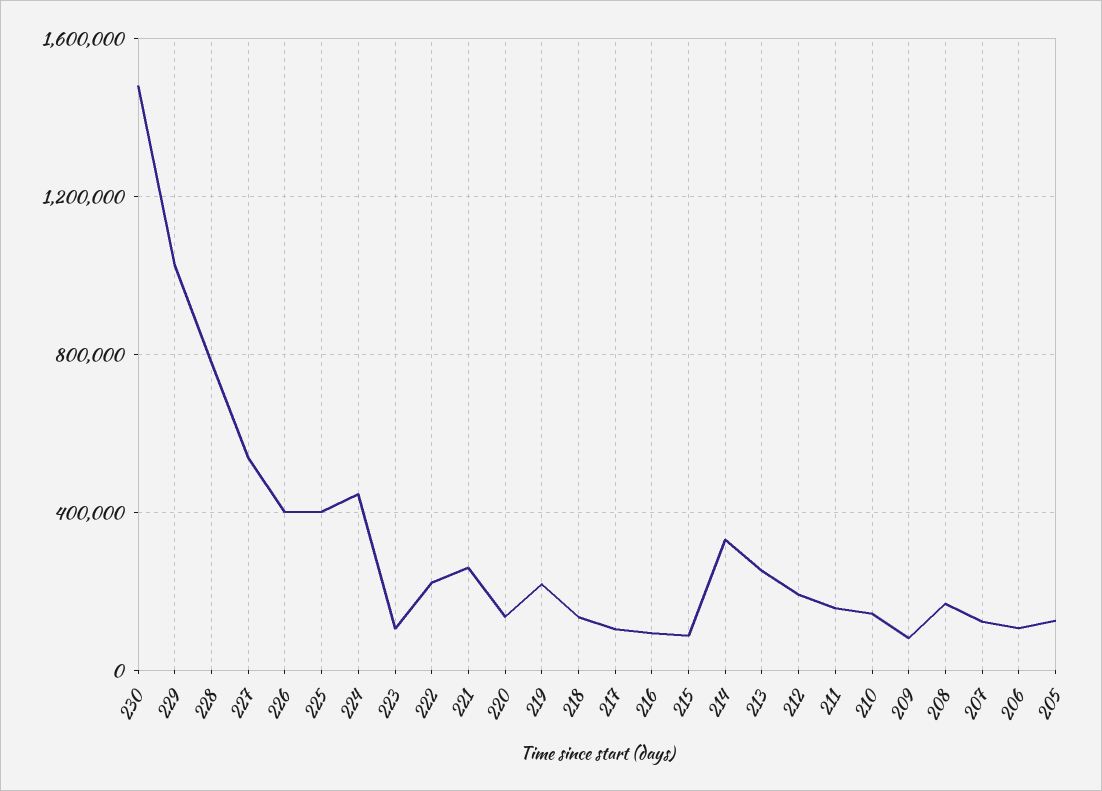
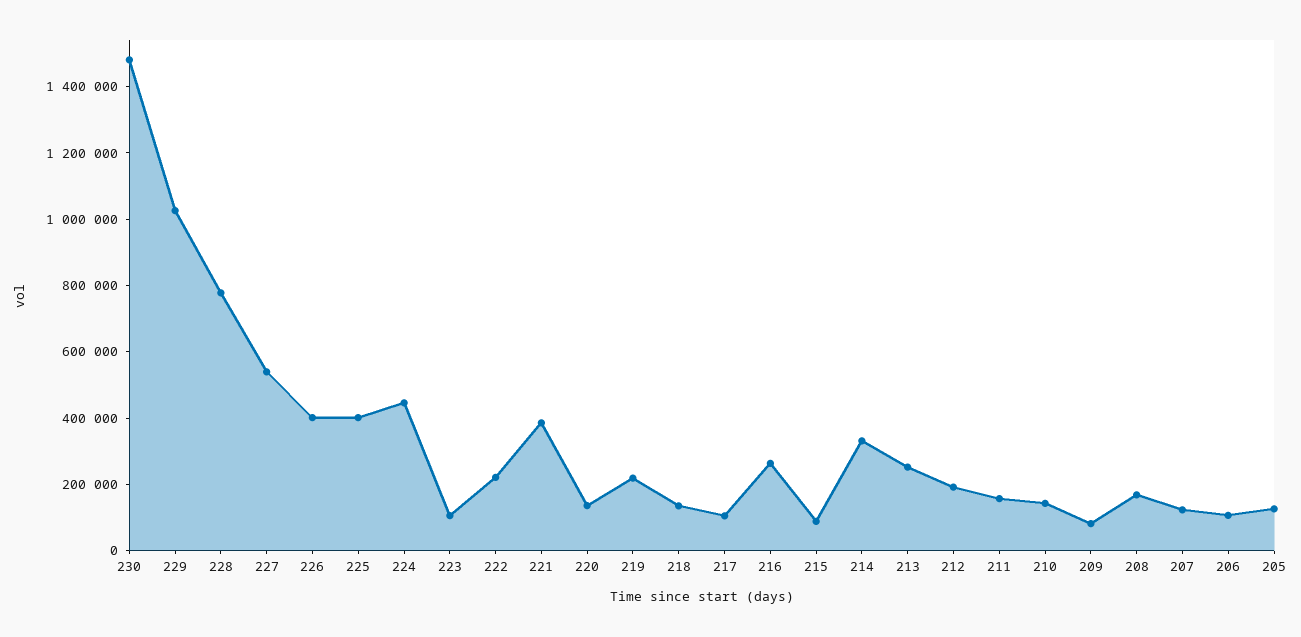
221: 250000 -> 400000
216: 100000 -> 250000

